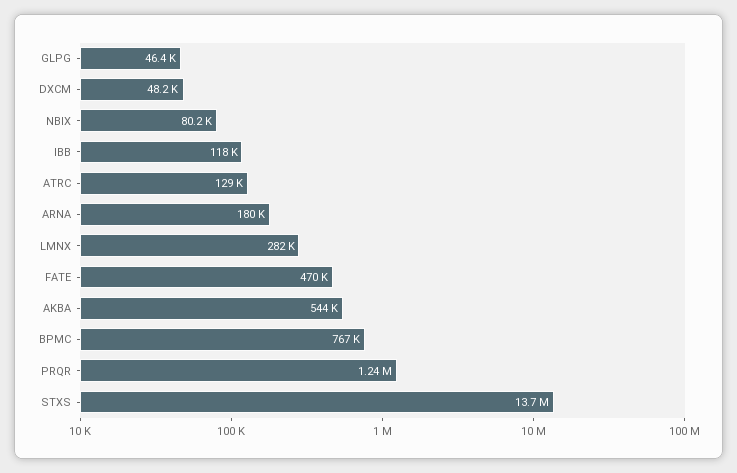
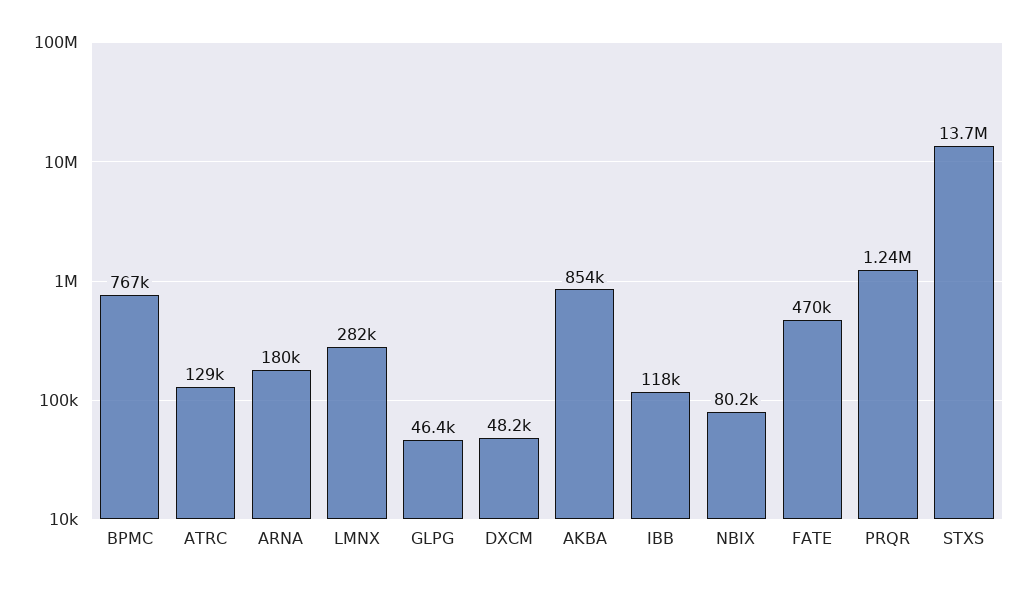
AKBA: 544000 -> 854000

